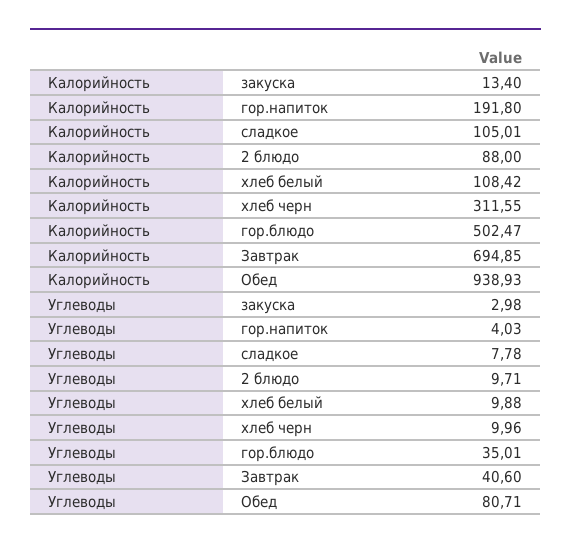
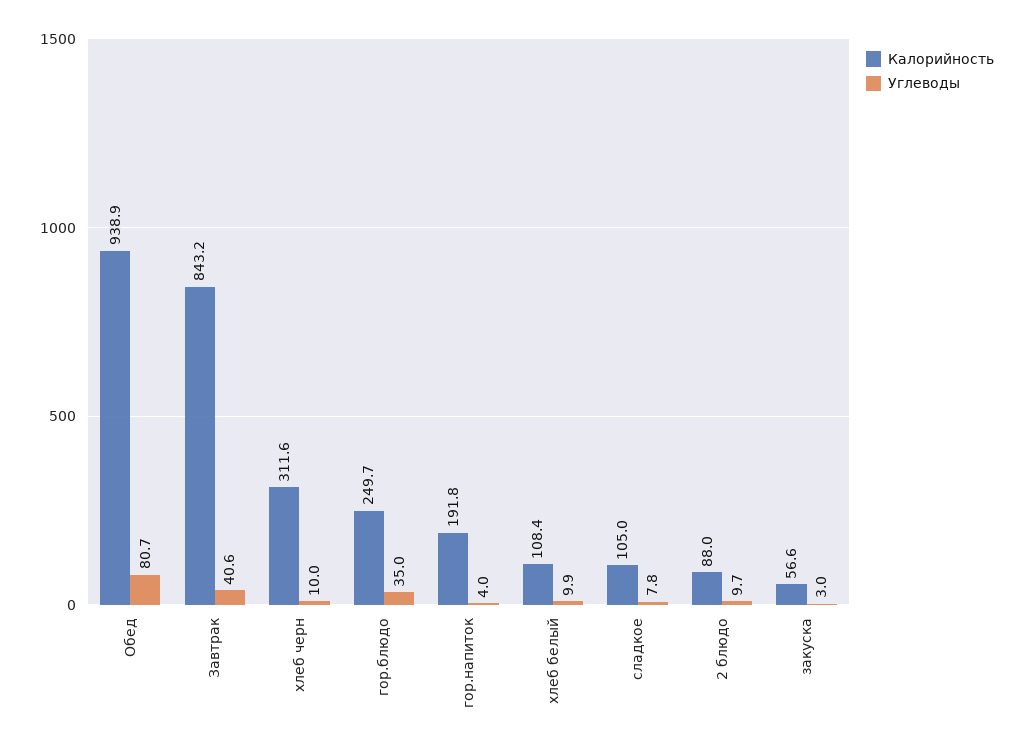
Калорийность, закуска: 13.4 -> 56.6
Калорийность, гор.блюдо: 502.47 -> 249.7
Калорийность, Завтрак: 694.85 -> 843.2

